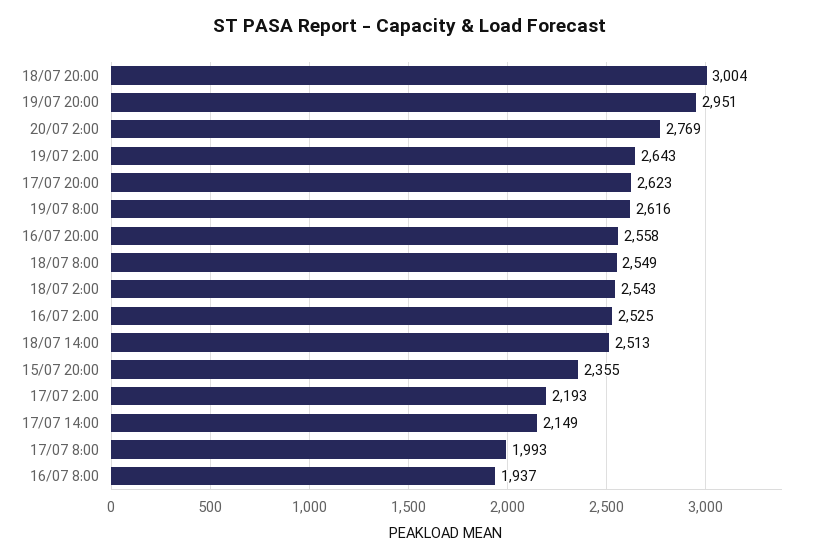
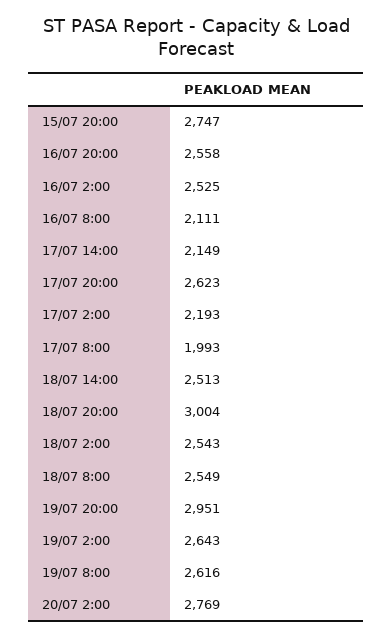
15/07 20:00: 2355 -> 2747
16/07 8:00: 1937 -> 2111

